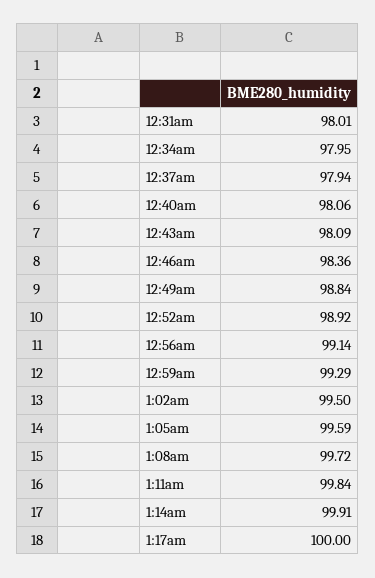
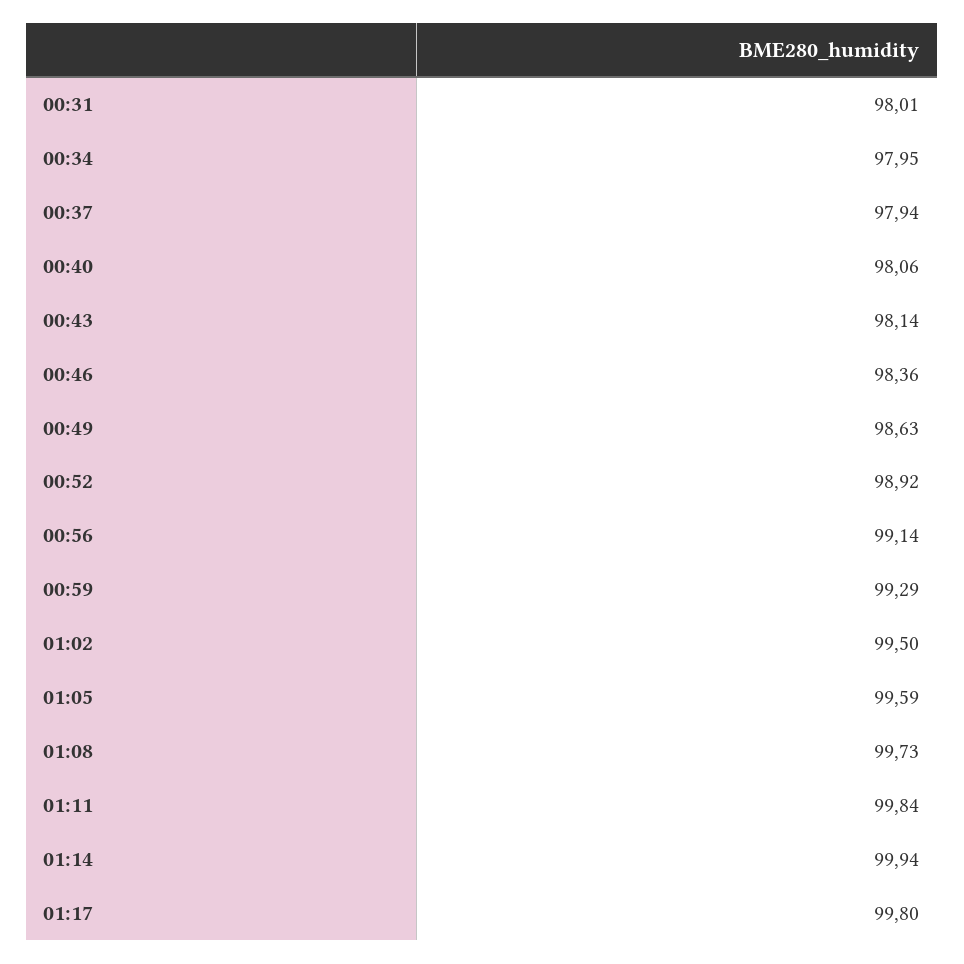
12:43am: 98.09 -> 98.14
12:49am: 98.84 -> 98.63
1:08am: 99.72 -> 99.73
1:14am: 99.91 -> 99.94
1:17am: 100 -> 99.8

